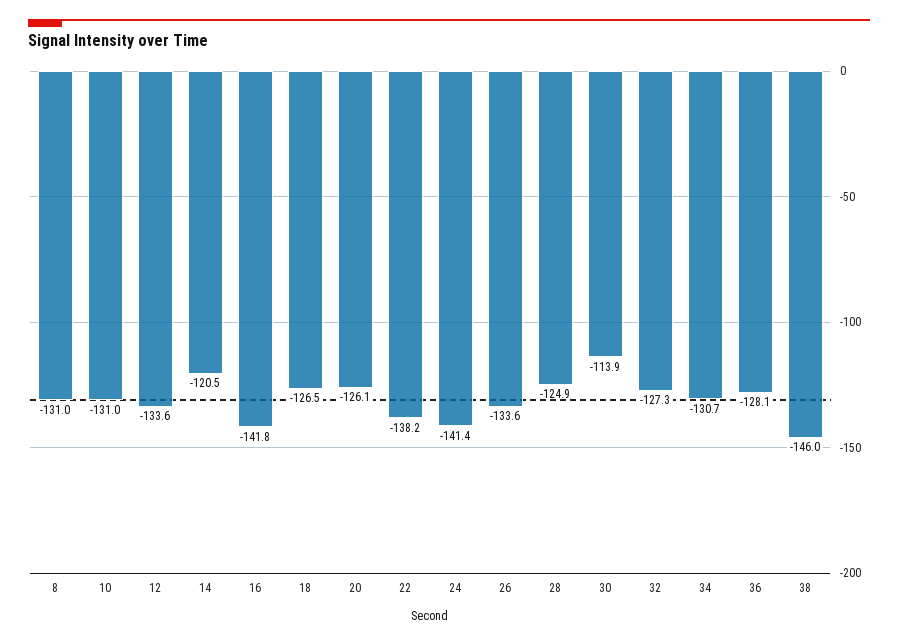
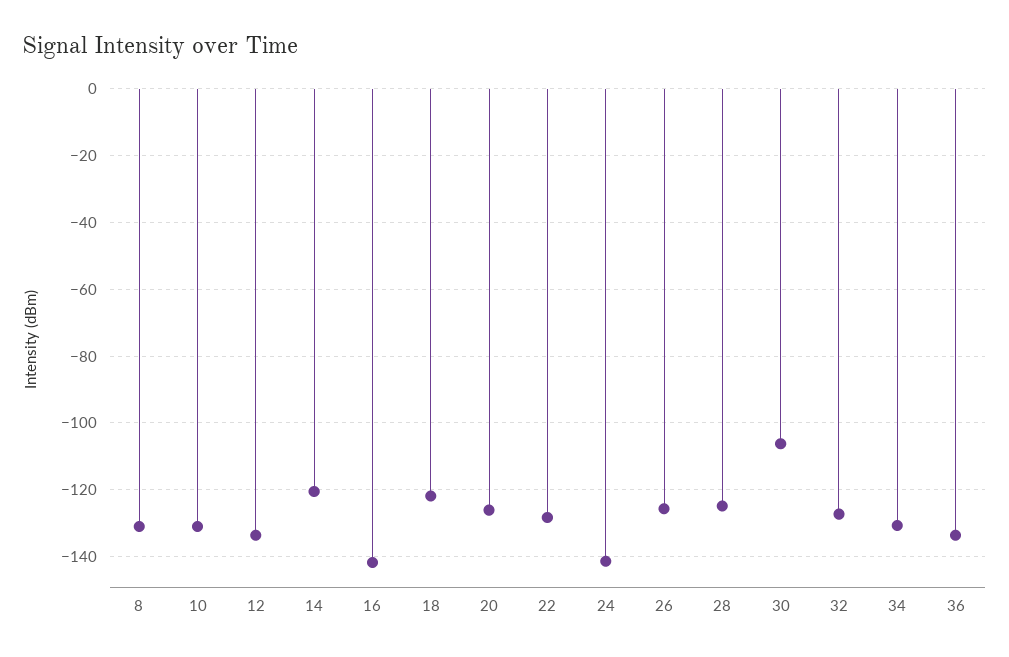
18: -126.5 -> -122
22: -138.2 -> -128
26: -133.6 -> -126
30: -113.9 -> -106
36: -128.1 -> -134
38: -146 -> none

